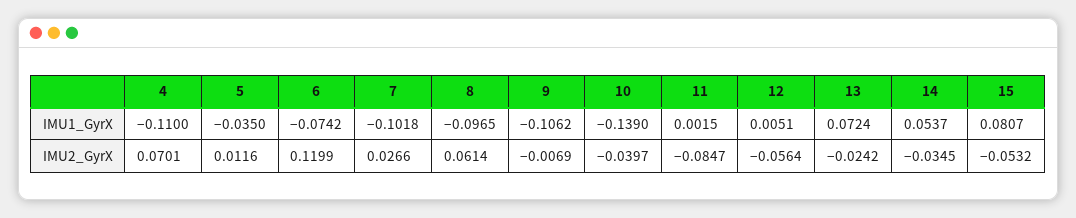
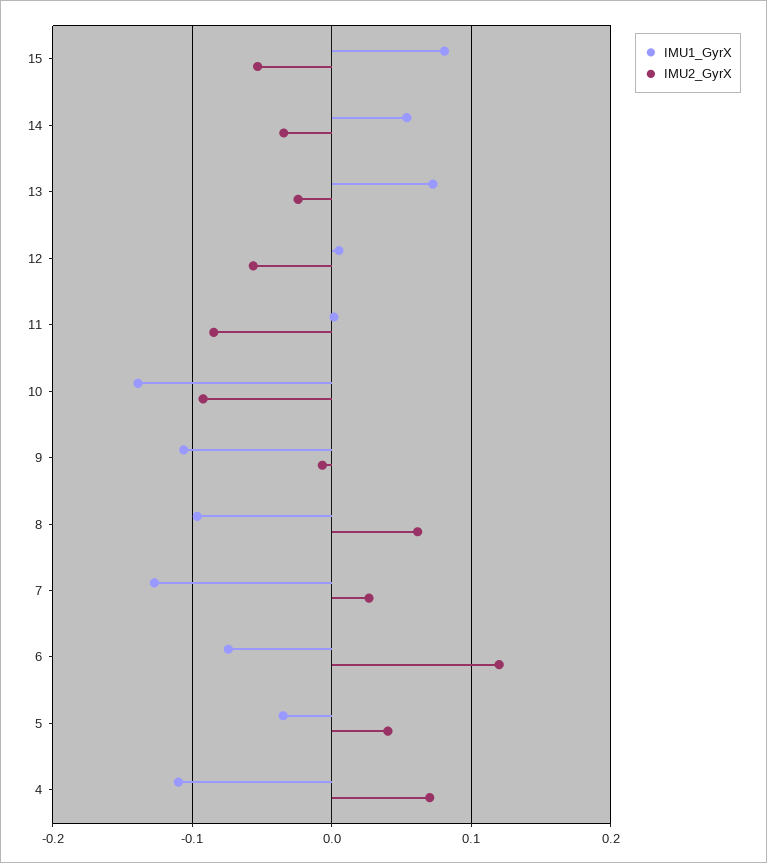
IMU1_GyrX, 7: -0.1018 -> -0.13
IMU2_GyrX, 5: 0.0116 -> 0.04
IMU2_GyrX, 10: -0.0397 -> -0.09

